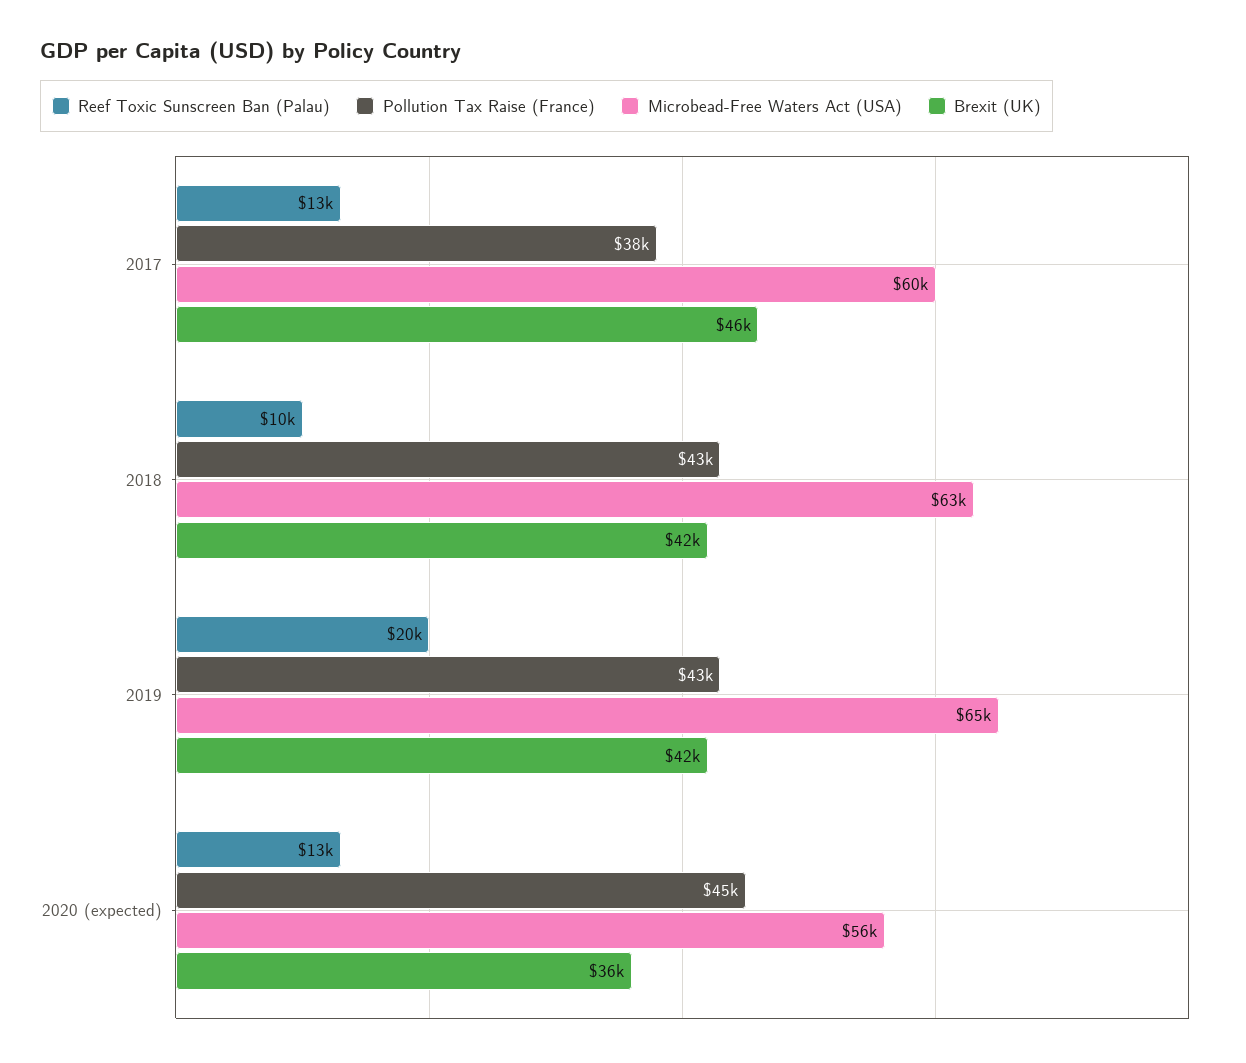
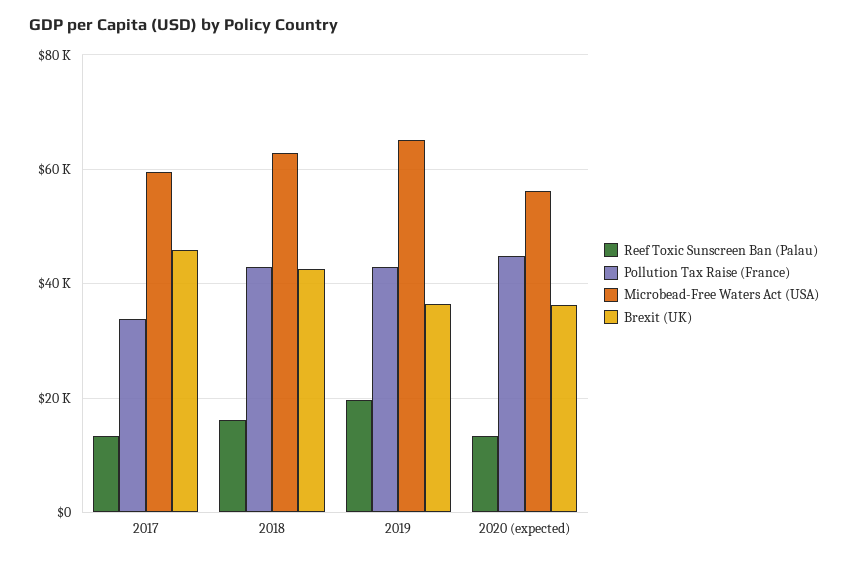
Pollution Tax Raise (France), 2017: 38000 -> 34000
Reef Toxic Sunscreen Ban (Palau), 2018: 10000 -> 16000
Brexit (UK), 2019: 42000 -> 36000

